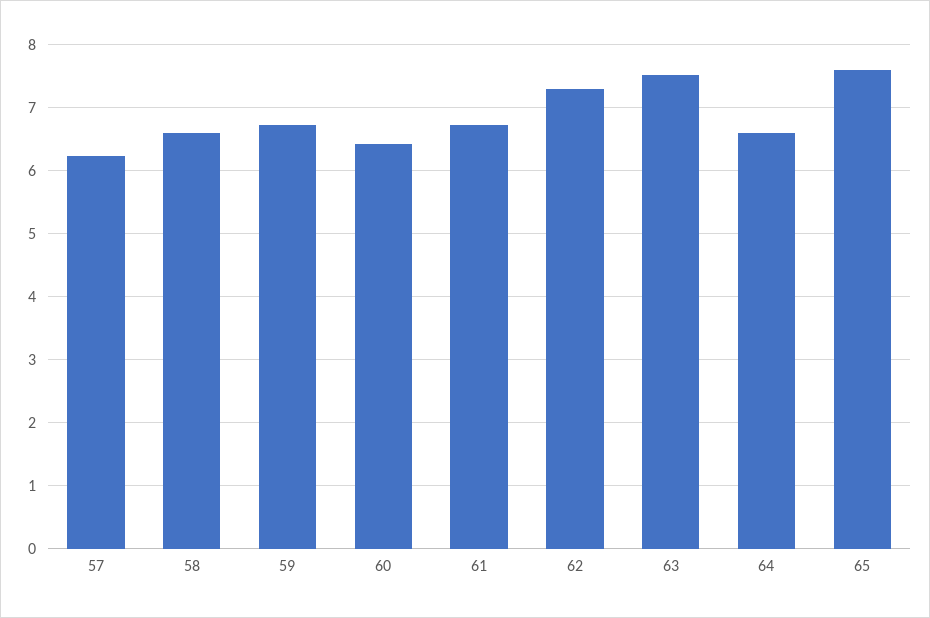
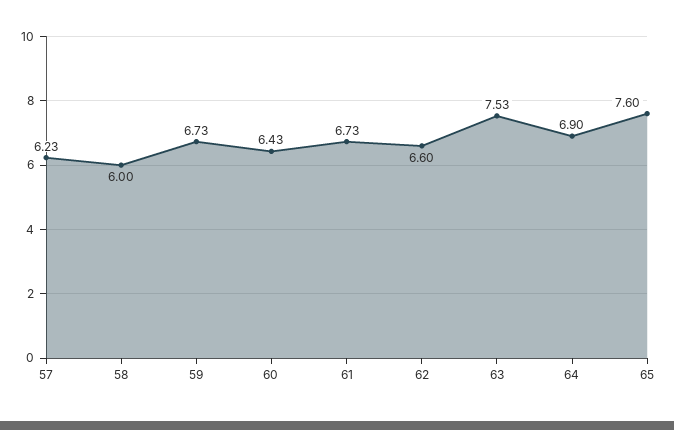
58: 6.6 -> 6
62: 7.3 -> 6.6
64: 6.6 -> 6.9

